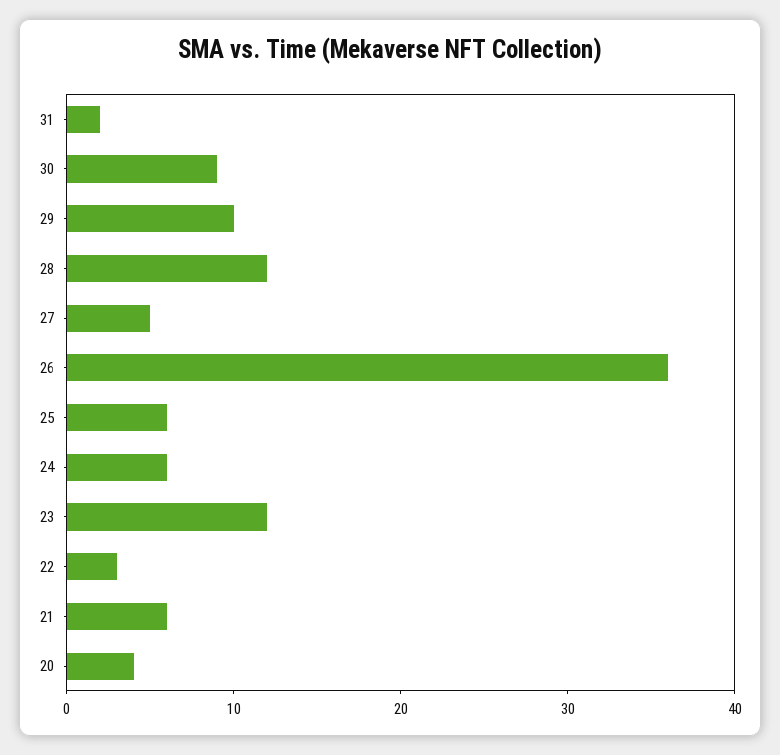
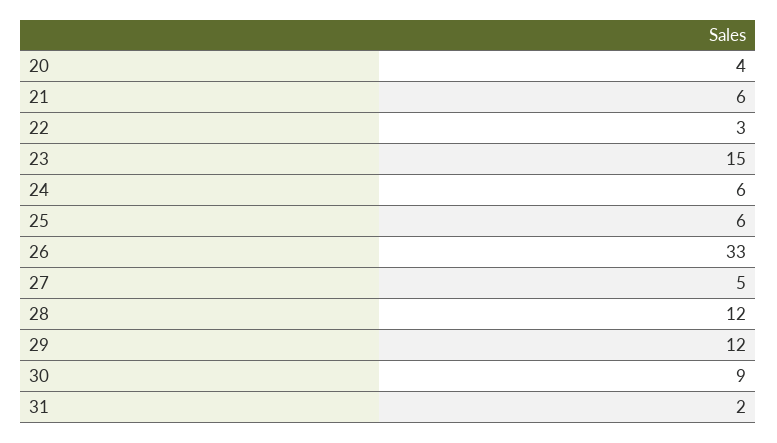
29: 10 -> 12
26: 36 -> 33
23: 12 -> 15

